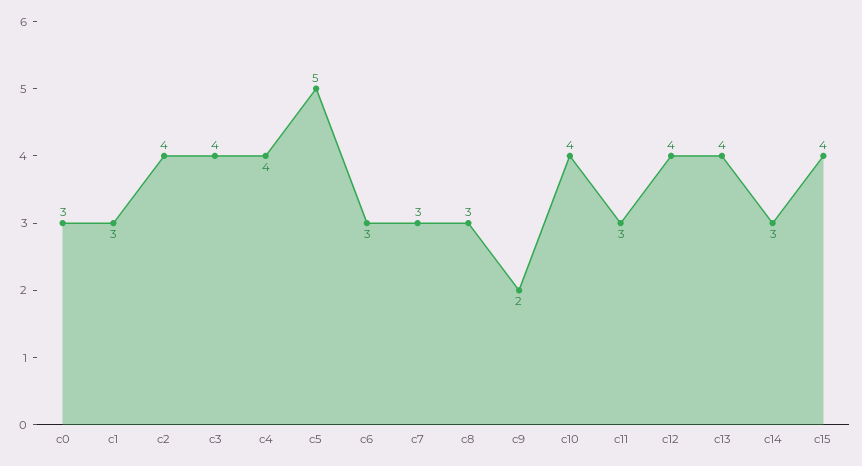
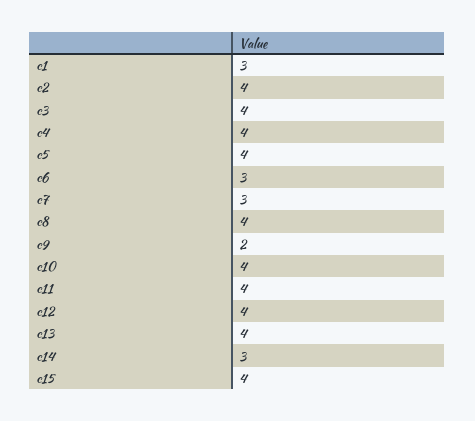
c0: 3 -> none
c5: 5 -> 4
c8: 3 -> 4
c11: 3 -> 4

